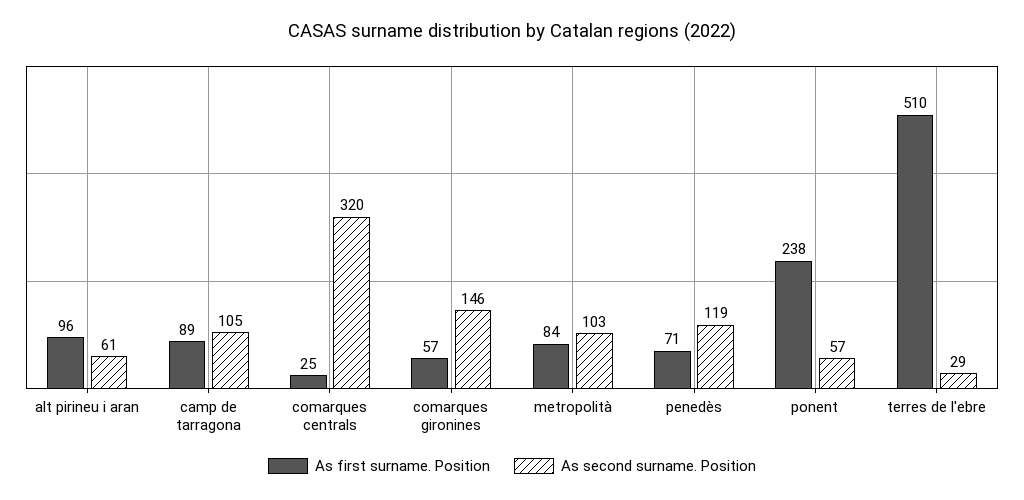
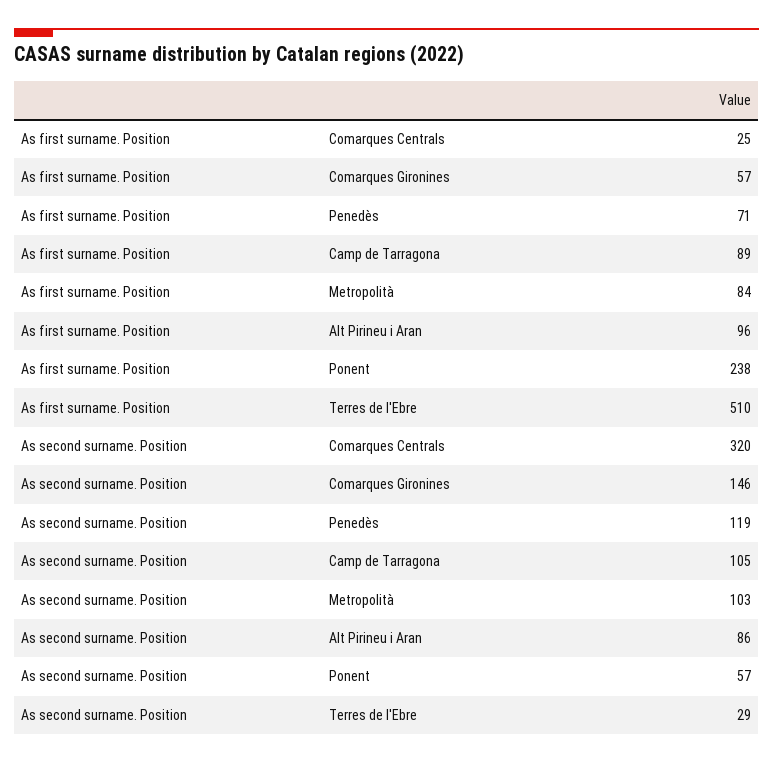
As second surname. Position, alt pirineu i aran: 61 -> 86

